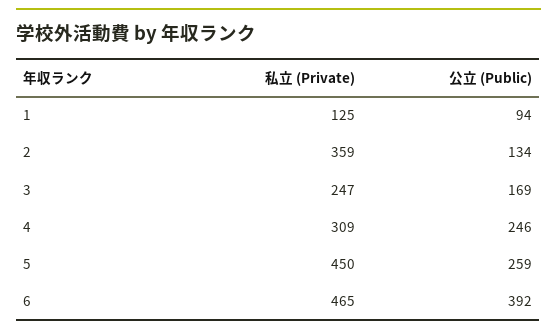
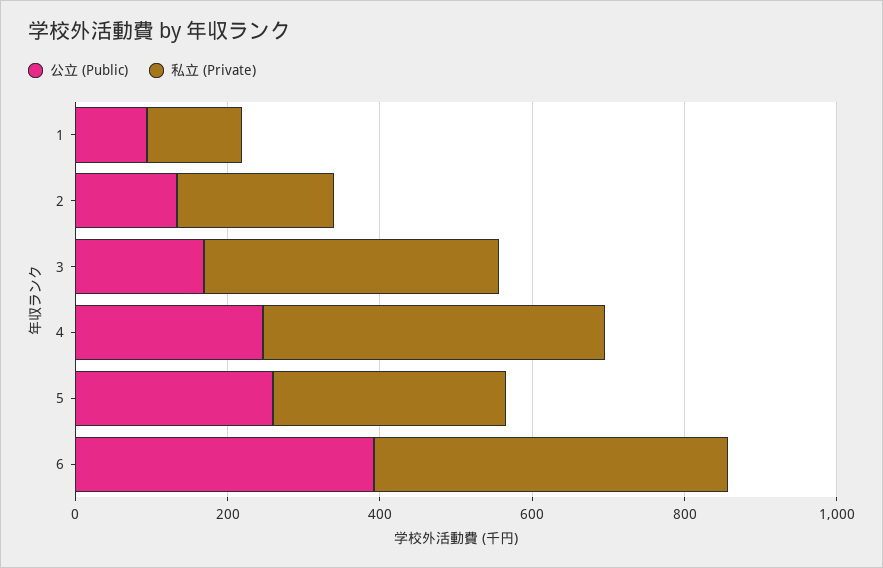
私立 (Private), 2: 359 -> 200
私立 (Private), 3: 247 -> 400
私立 (Private), 4: 309 -> 450
私立 (Private), 5: 450 -> 300

